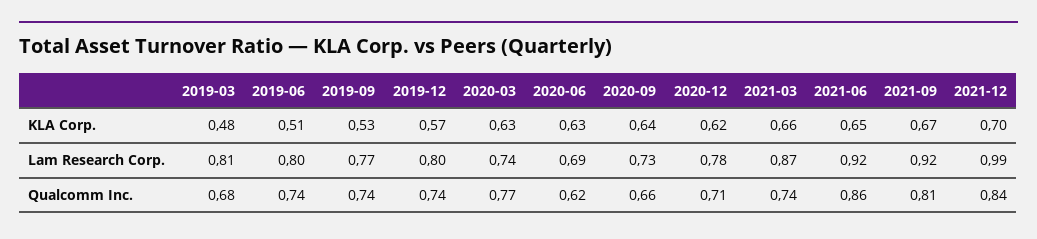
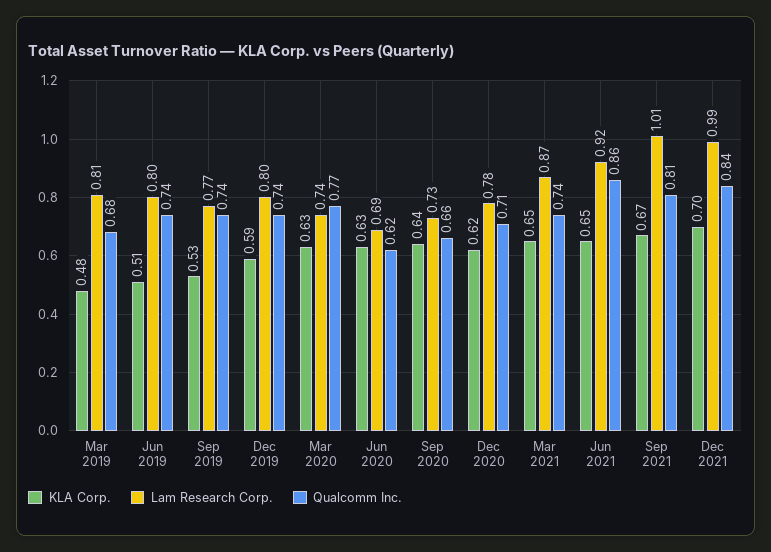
KLA Corp., 2019-12: 0.57 -> 0.59
KLA Corp., 2021-03: 0.66 -> 0.65
Lam Research Corp., 2021-09: 0.92 -> 1.01

